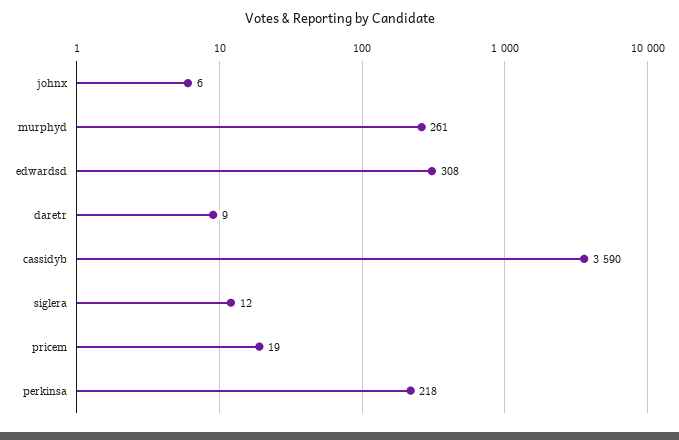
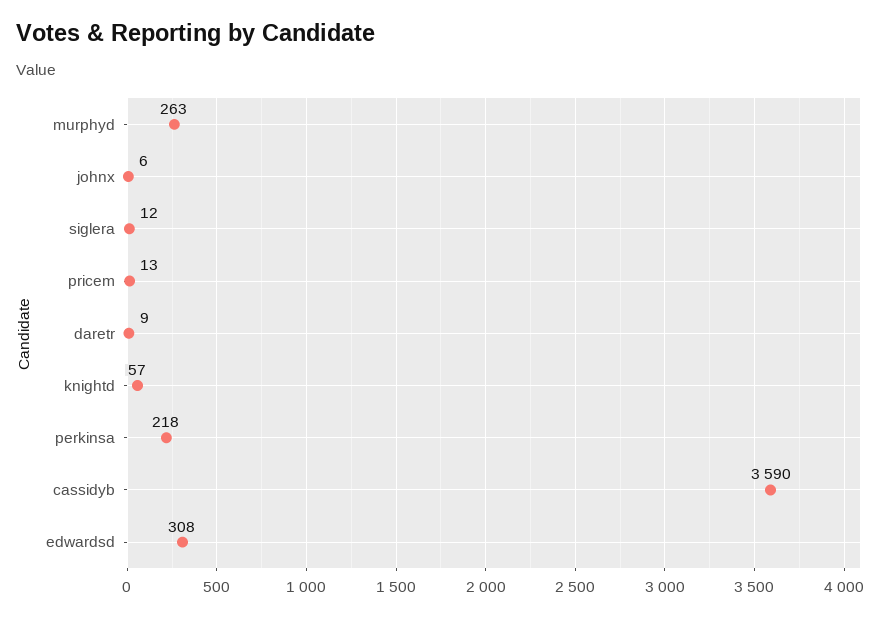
murphyd: 261 -> 263
pricem: 19 -> 13
knightd: none -> 57

